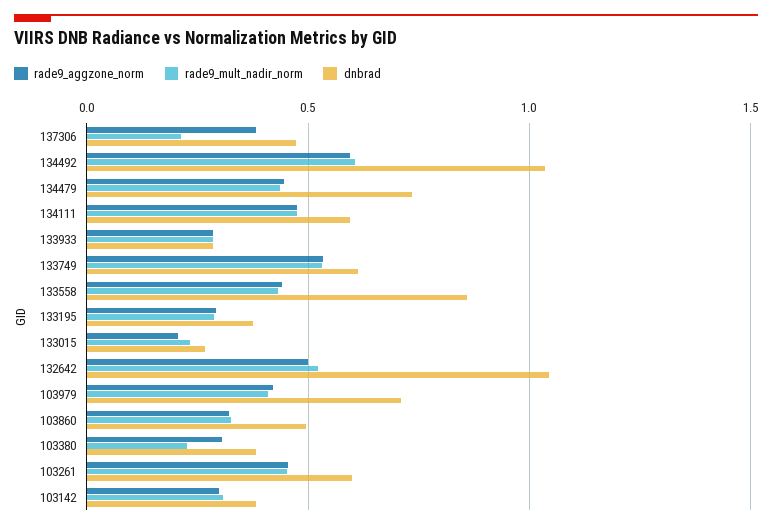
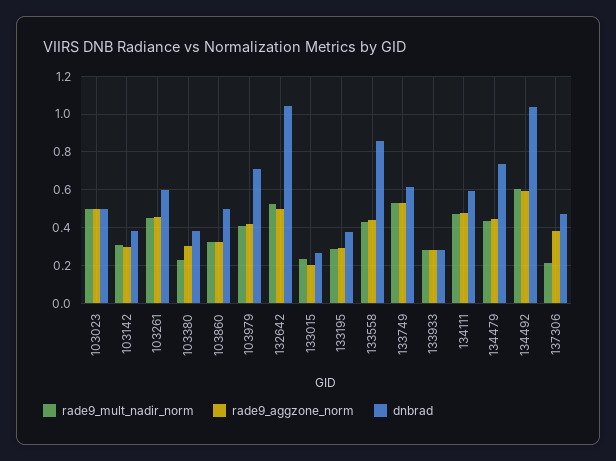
rade9_mult_nadir_norm, 103023: none -> 0.5
rade9_aggzone_norm, 103023: none -> 0.5
dnbrad, 103023: none -> 0.5

